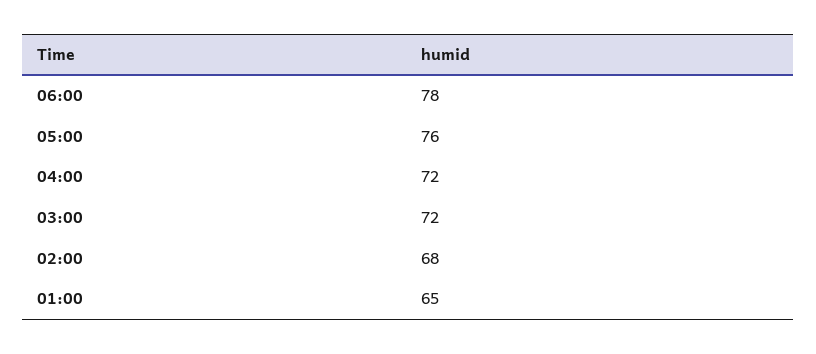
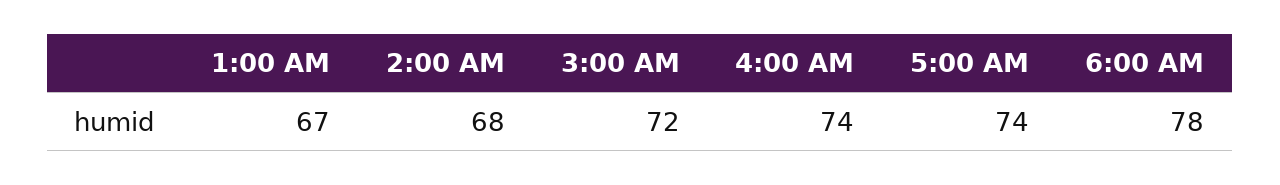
05:00: 76 -> 74
04:00: 72 -> 74
01:00: 65 -> 67

